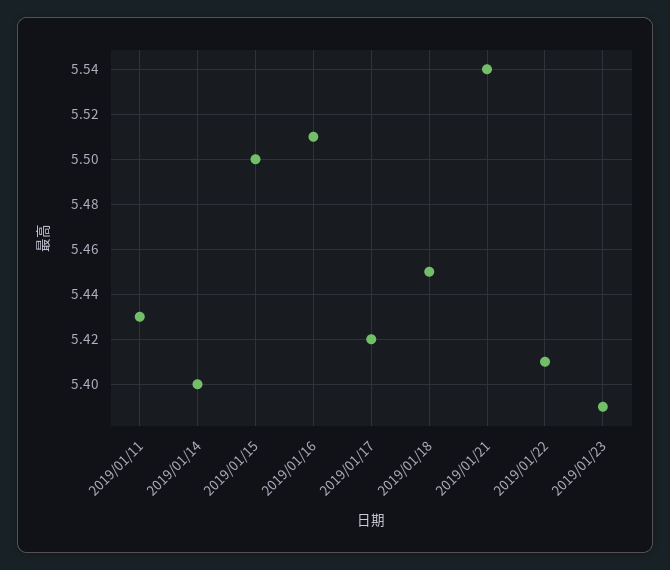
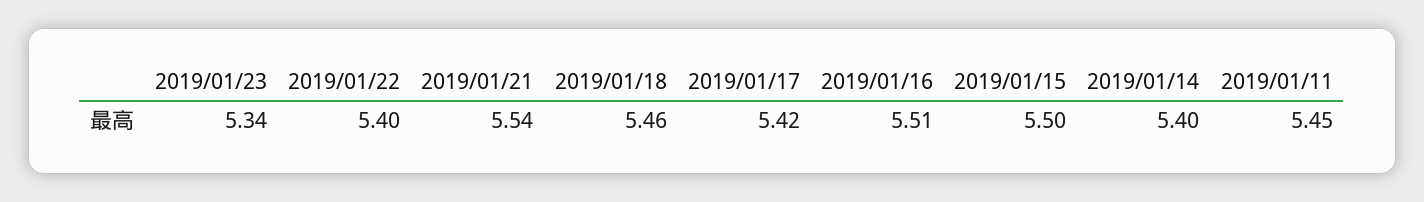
2019/01/11: 5.43 -> 5.45
2019/01/18: 5.45 -> 5.46
2019/01/22: 5.41 -> 5.4
2019/01/23: 5.39 -> 5.34

